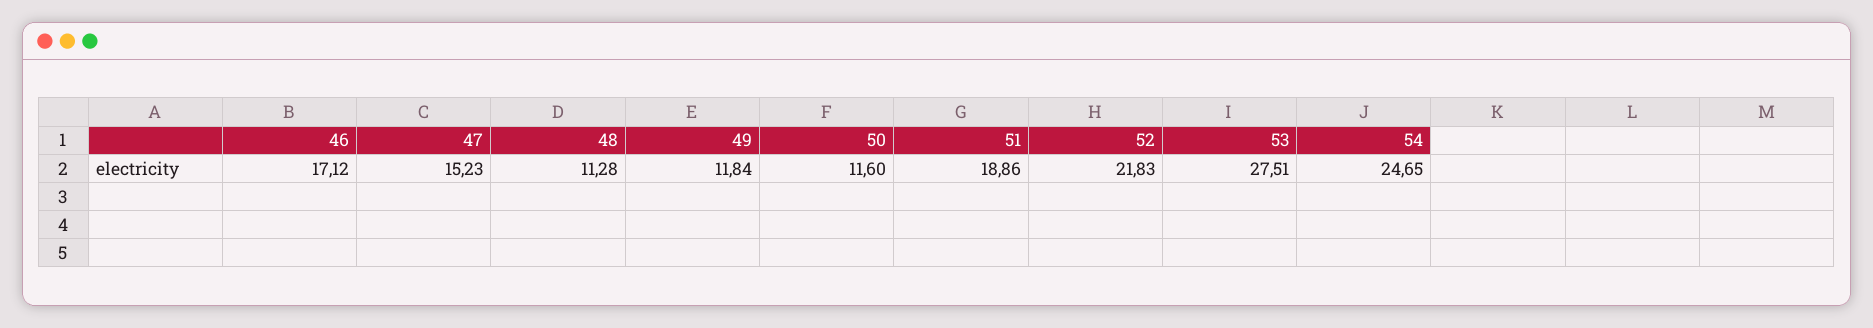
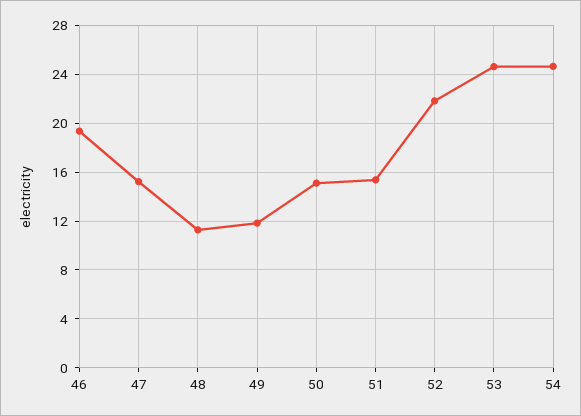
46: 17.12 -> 19.5
50: 11.6 -> 15
51: 18.86 -> 15.5
53: 27.51 -> 24.5

